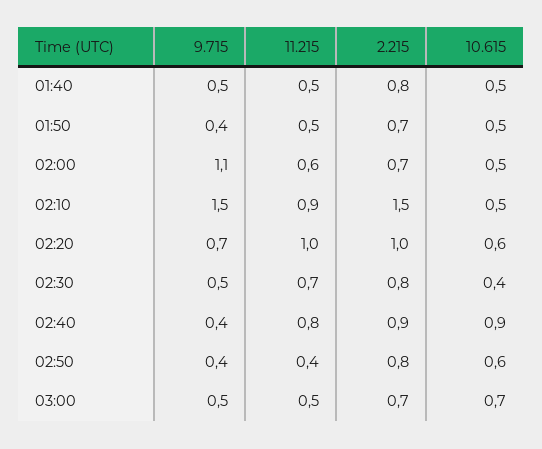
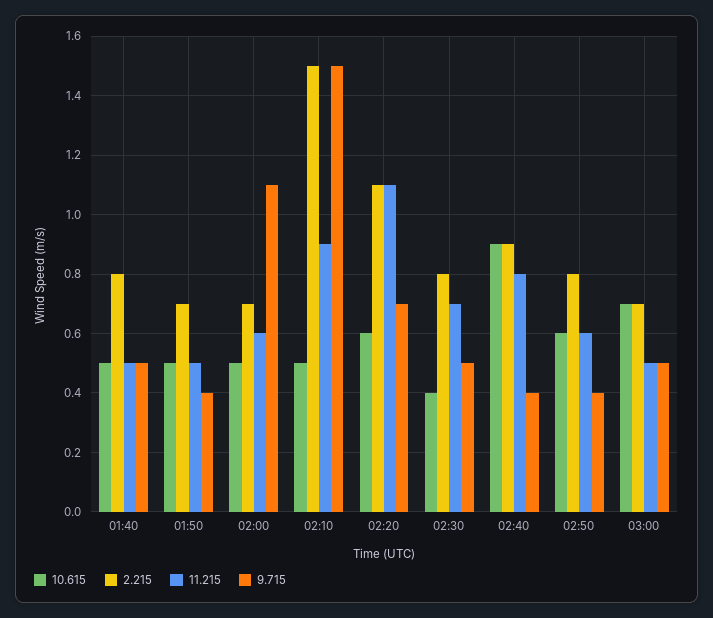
11.215, 02:20: 1 -> 1.1
2.215, 02:20: 1 -> 1.1
11.215, 02:50: 0.4 -> 0.6

